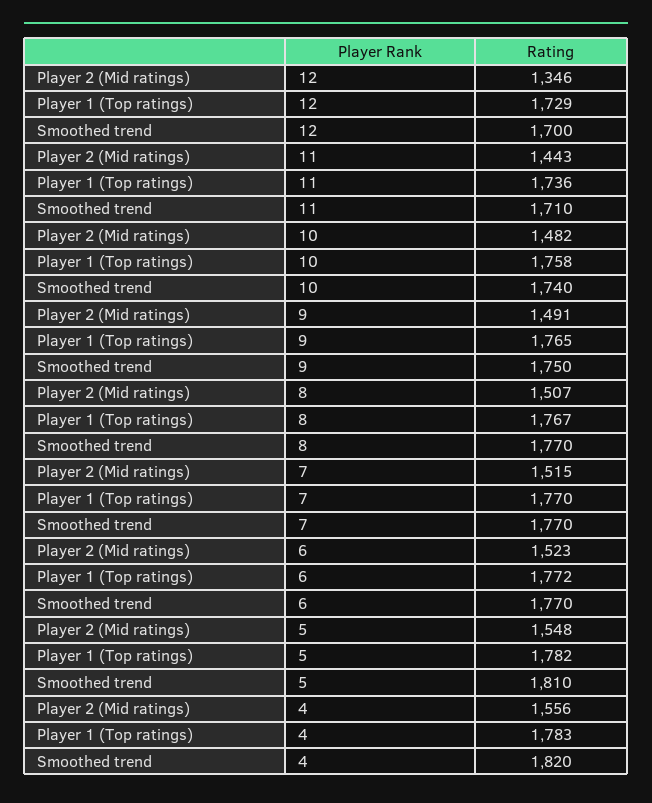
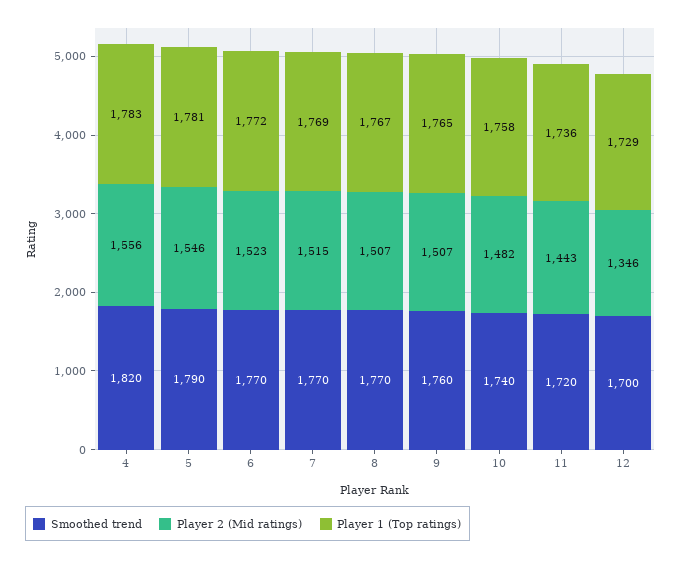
Smoothed trend, 11: 1710 -> 1720
Player 2 (Mid ratings), 9: 1491 -> 1507
Smoothed trend, 9: 1750 -> 1760
Player 1 (Top ratings), 7: 1770 -> 1769
Player 2 (Mid ratings), 5: 1548 -> 1546
Player 1 (Top ratings), 5: 1782 -> 1781
Smoothed trend, 5: 1810 -> 1790

